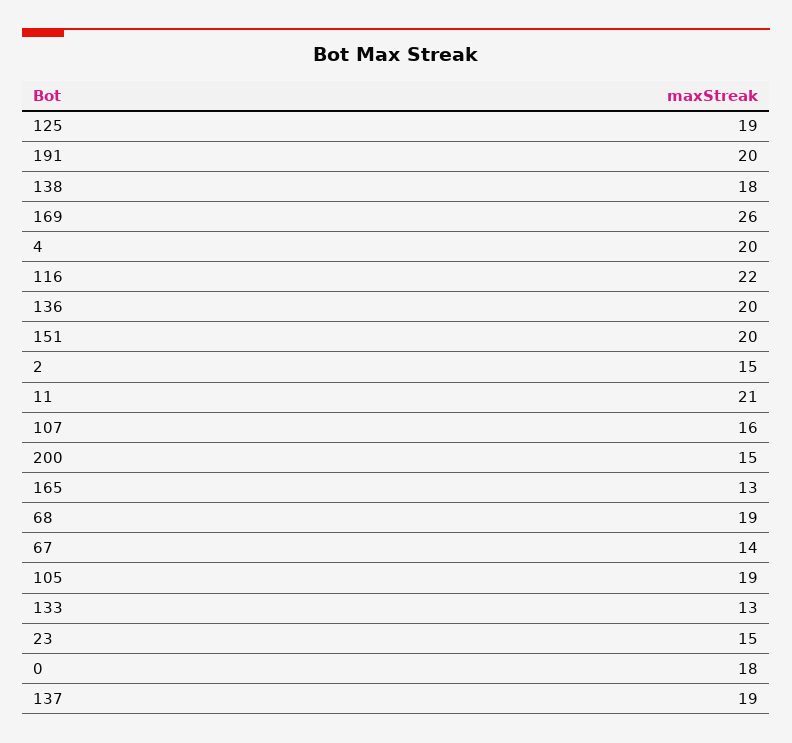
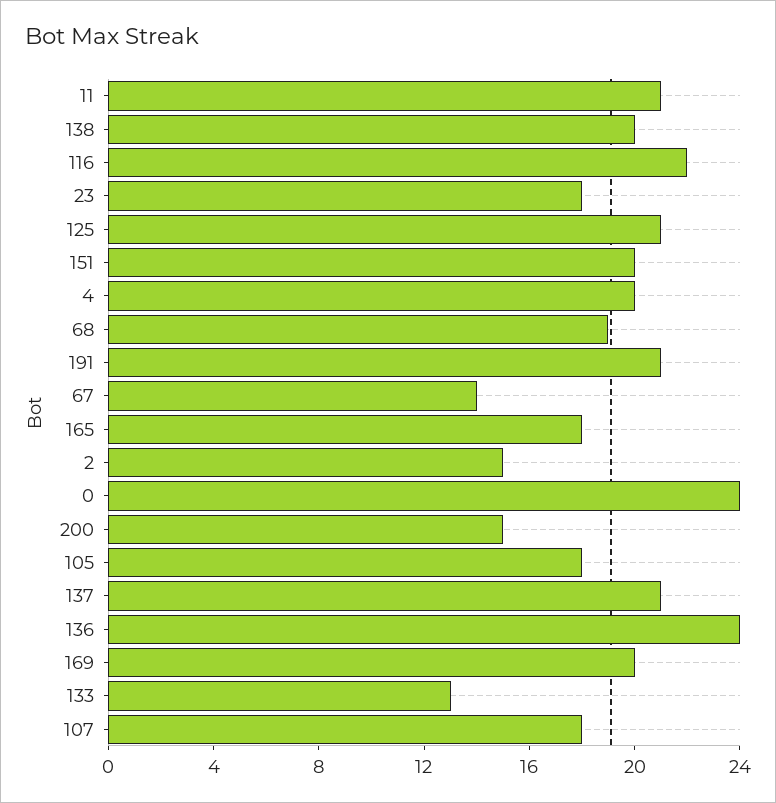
125: 19 -> 21
191: 20 -> 21
138: 18 -> 20
169: 26 -> 20
136: 20 -> 24
107: 16 -> 18
165: 13 -> 18
105: 19 -> 18
23: 15 -> 18
0: 18 -> 24
137: 19 -> 21

